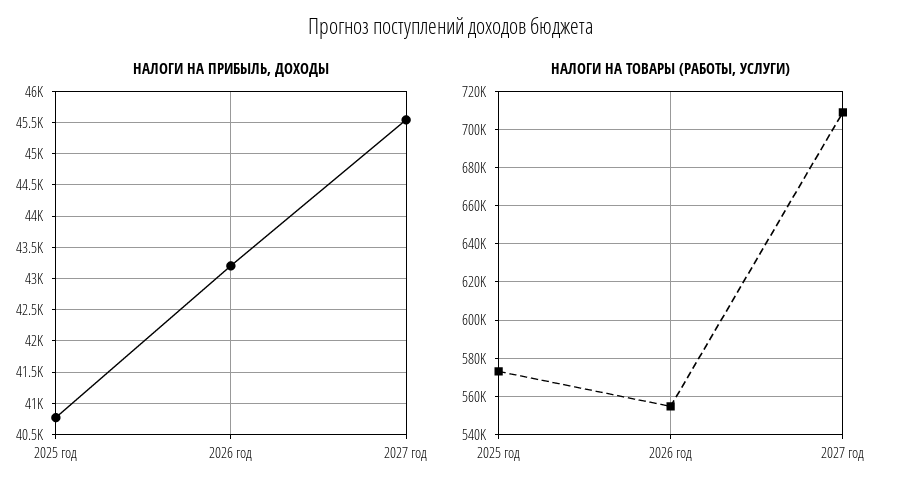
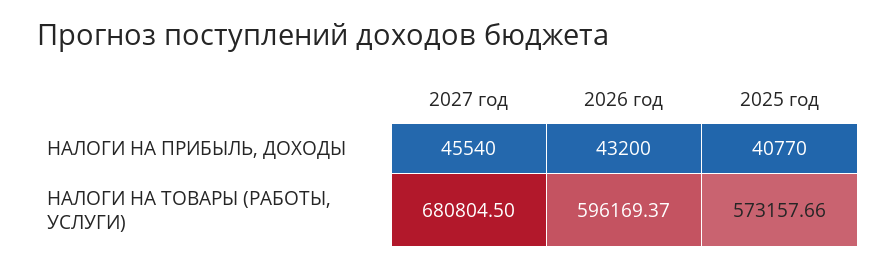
НАЛОГИ НА ТОВАРЫ (РАБОТЫ, УСЛУГИ), 2026 год: 555000 -> 596169.37
НАЛОГИ НА ТОВАРЫ (РАБОТЫ, УСЛУГИ), 2027 год: 710000 -> 680804.5

